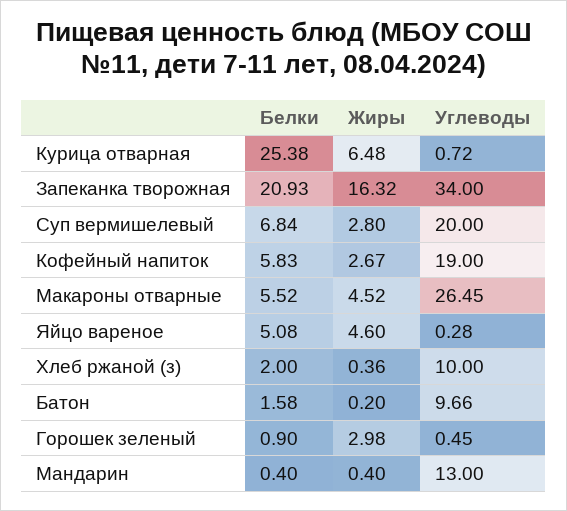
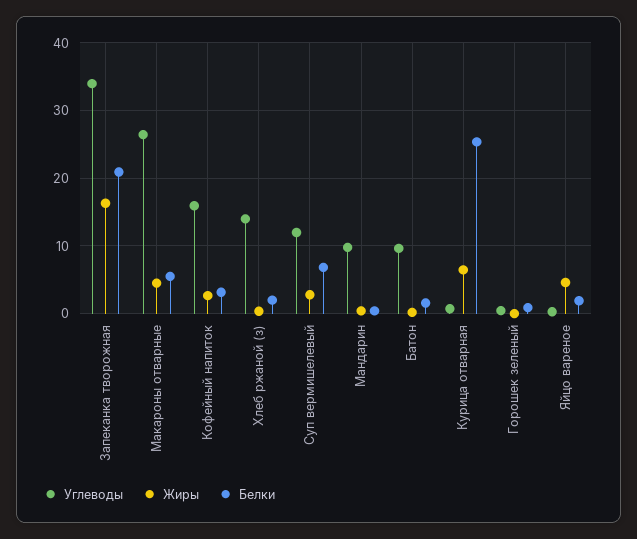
Углеводы, Суп вермишелевый: 20 -> 12
Белки, Кофейный напиток: 5.83 -> 3
Углеводы, Кофейный напиток: 19 -> 16
Белки, Яйцо вареное: 5.08 -> 2
Углеводы, Хлеб ржаной (з): 10 -> 14
Жиры, Горошек зеленый: 2.98 -> 0
Углеводы, Мандарин: 13 -> 10

